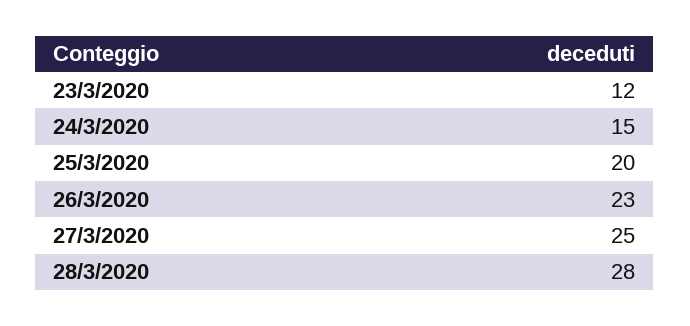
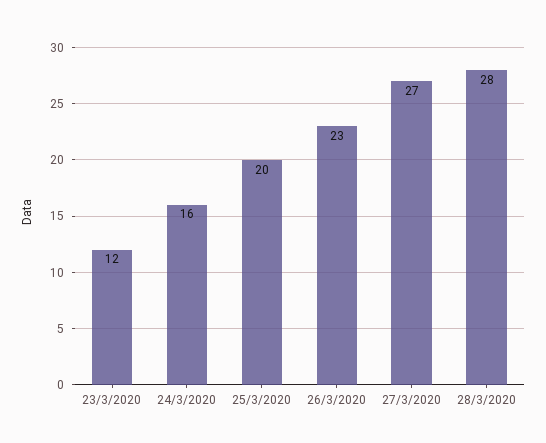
24/3/2020: 15 -> 16
27/3/2020: 25 -> 27

